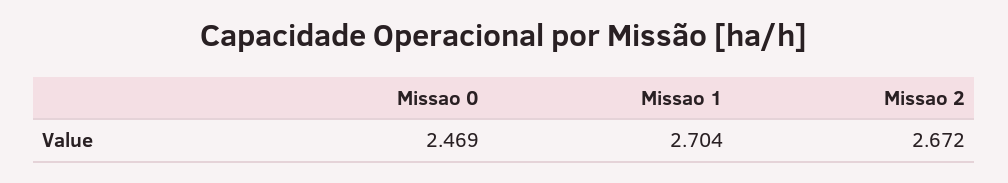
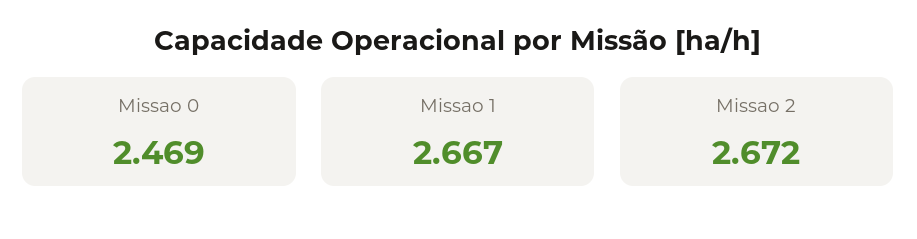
Missao 1: 2.704 -> 2.667

